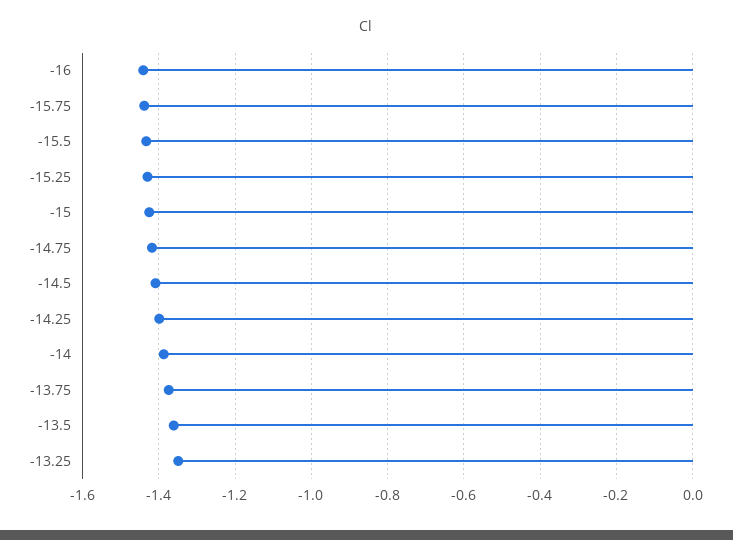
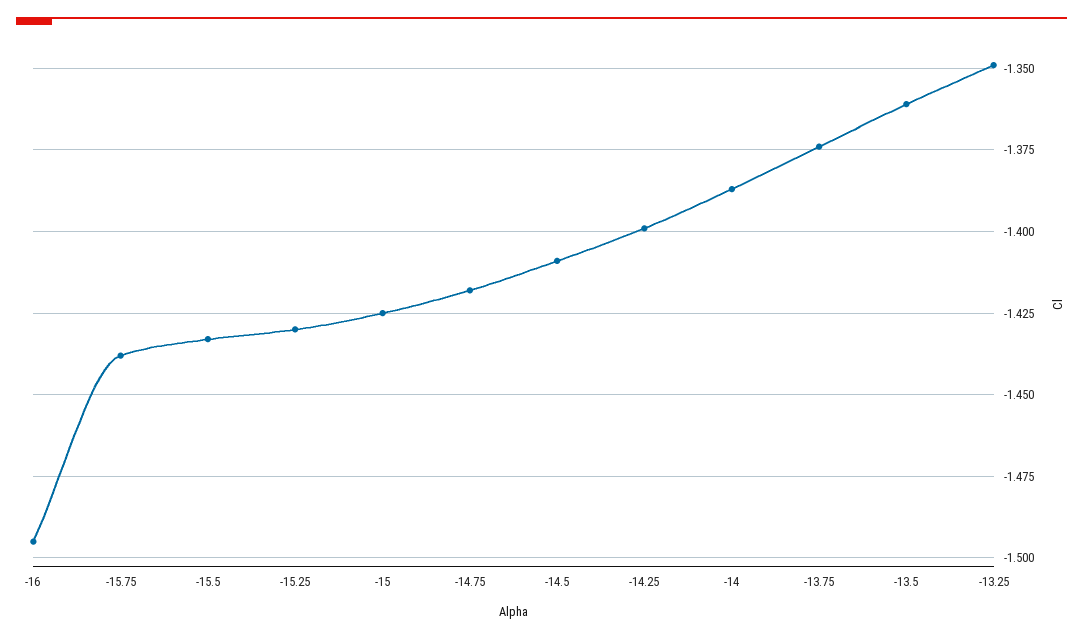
-16: -1.44 -> -1.495

